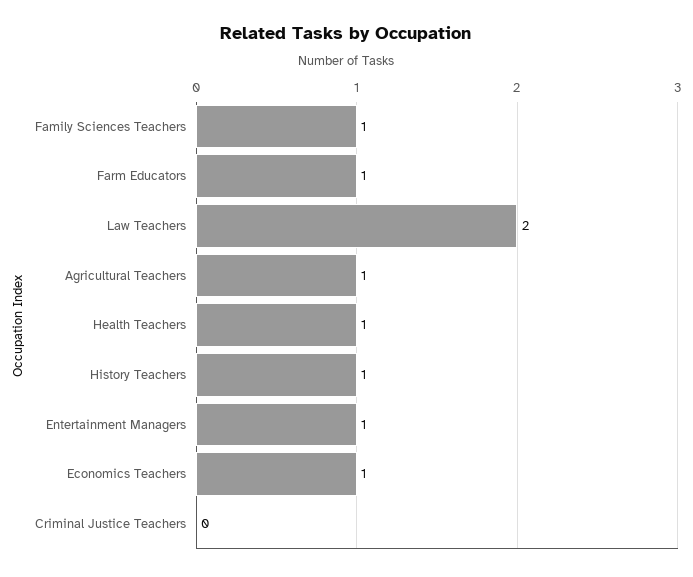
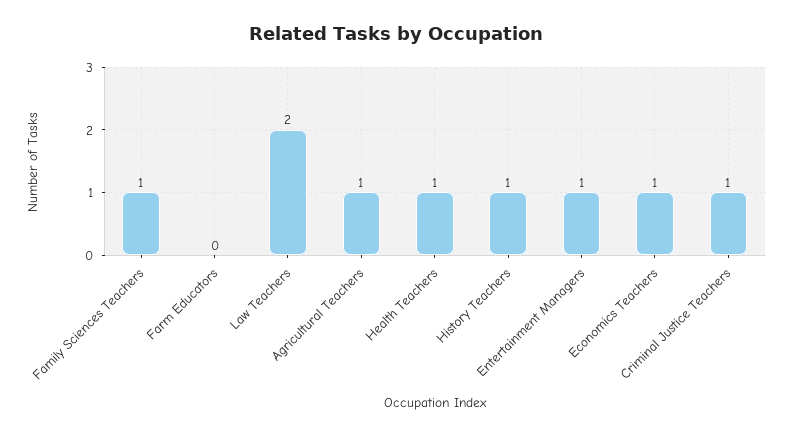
Farm Educators: 1 -> 0
Criminal Justice Teachers: 0 -> 1

